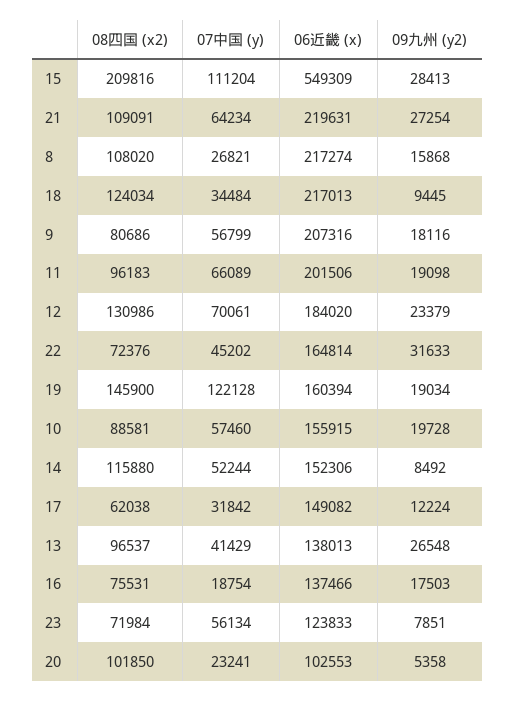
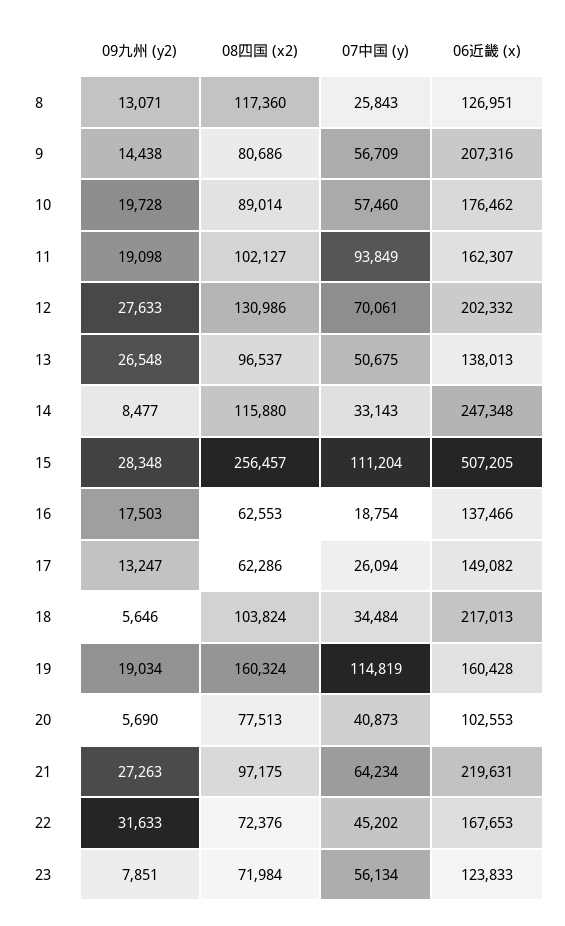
08四国 (x2), 15: 209816 -> 256457
06近畿 (x), 15: 549309 -> 507205
09九州 (y2), 15: 28413 -> 28348
08四国 (x2), 21: 109091 -> 97175
09九州 (y2), 21: 27254 -> 27263
08四国 (x2), 8: 108020 -> 117360
07中国 (y), 8: 26821 -> 25843
06近畿 (x), 8: 217274 -> 126951
09九州 (y2), 8: 15868 -> 13071
08四国 (x2), 18: 124034 -> 103824
09九州 (y2), 18: 9445 -> 5646
07中国 (y), 9: 56799 -> 56709
09九州 (y2), 9: 18116 -> 14438
08四国 (x2), 11: 96183 -> 102127
07中国 (y), 11: 66089 -> 93849
06近畿 (x), 11: 201506 -> 162307
06近畿 (x), 12: 184020 -> 202332
09九州 (y2), 12: 23379 -> 27633
06近畿 (x), 22: 164814 -> 167653
08四国 (x2), 19: 145900 -> 160324
07中国 (y), 19: 122128 -> 114819
06近畿 (x), 19: 160394 -> 160428
08四国 (x2), 10: 88581 -> 89014
06近畿 (x), 10: 155915 -> 176462
07中国 (y), 14: 52244 -> 33143
06近畿 (x), 14: 152306 -> 247348
09九州 (y2), 14: 8492 -> 8477
08四国 (x2), 17: 62038 -> 62286
07中国 (y), 17: 31842 -> 26094
09九州 (y2), 17: 12224 -> 13247
07中国 (y), 13: 41429 -> 50675
08四国 (x2), 16: 75531 -> 62553
08四国 (x2), 20: 101850 -> 77513
07中国 (y), 20: 23241 -> 40873
09九州 (y2), 20: 5358 -> 5690

